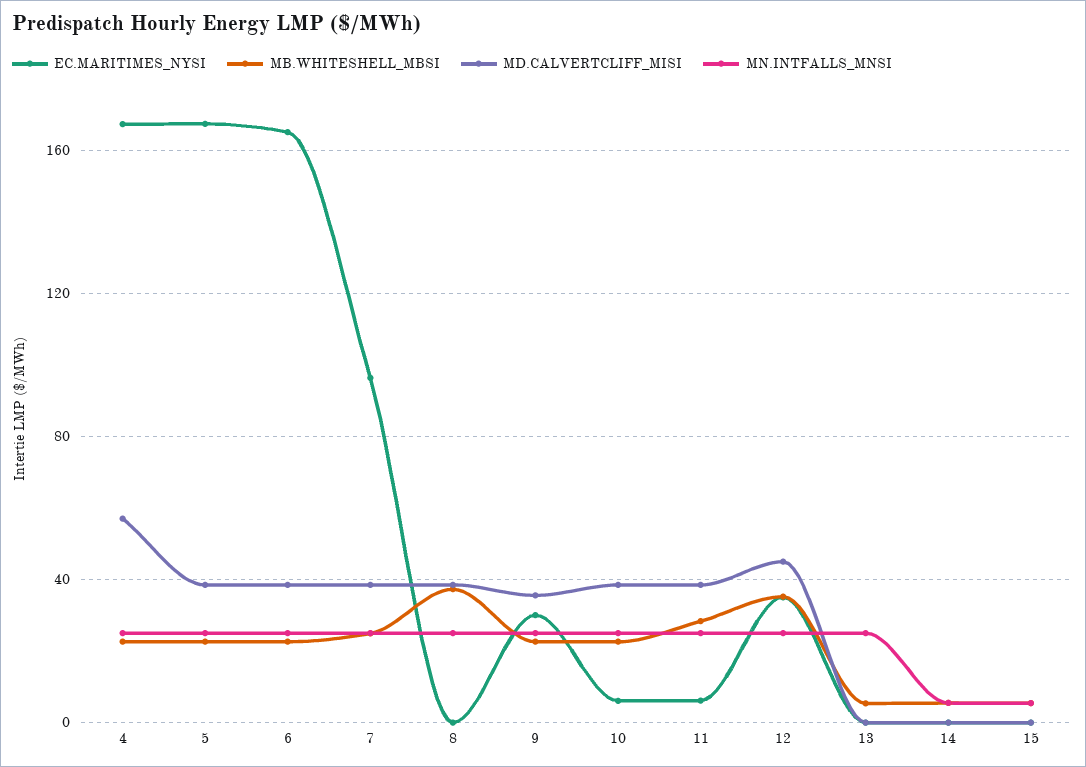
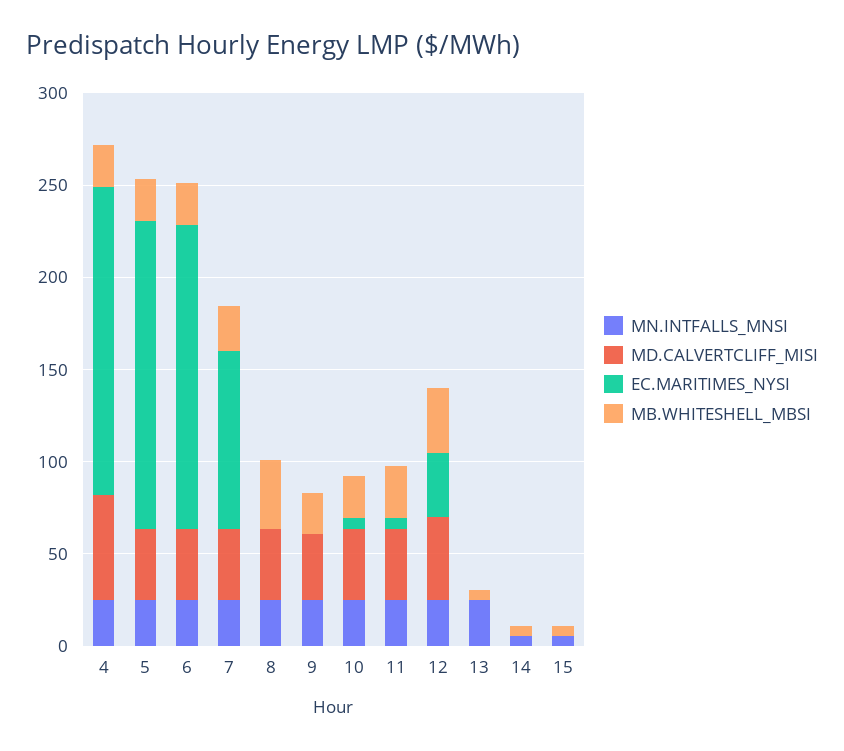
EC.MARITIMES_NYSI, 9: 30 -> 0

